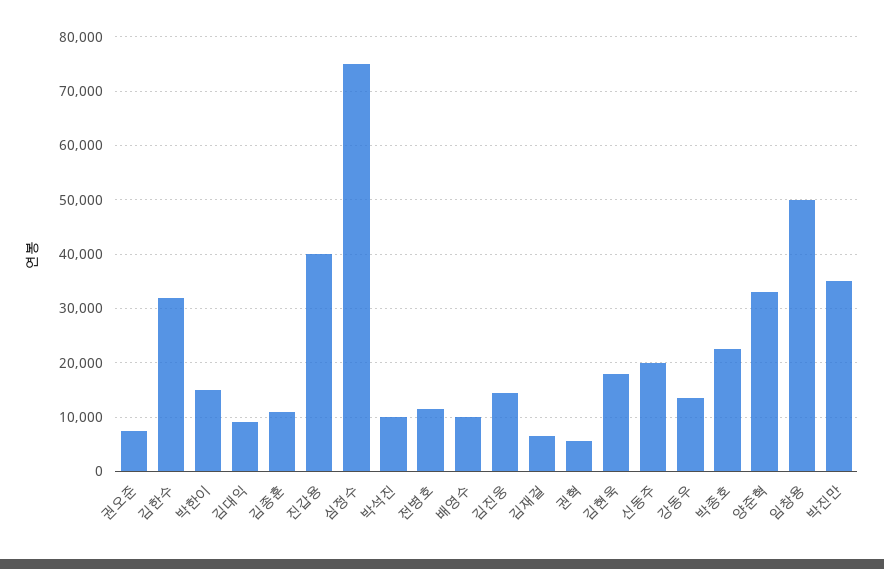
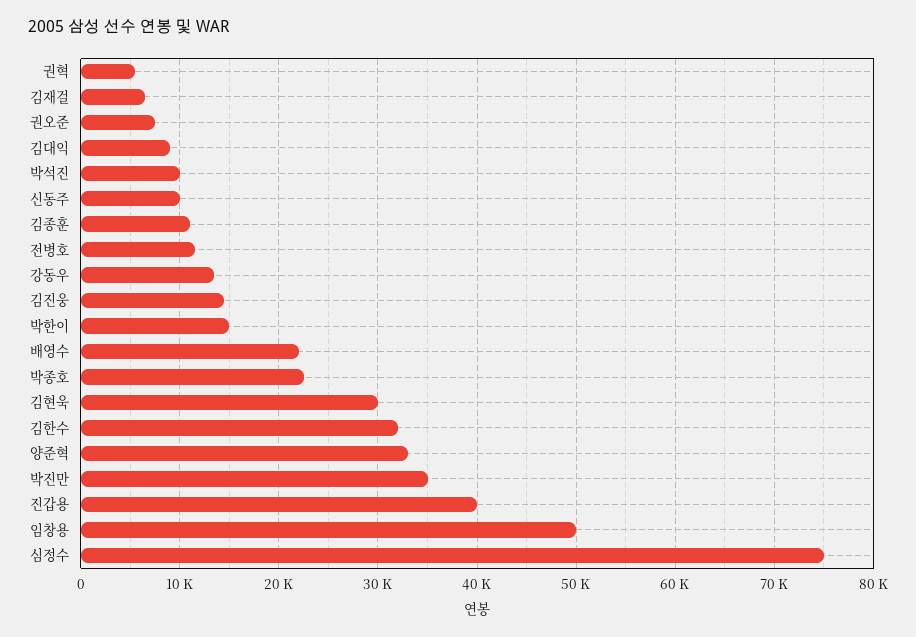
배영수: 10000 -> 22000
김현욱: 18000 -> 30000
신동주: 20000 -> 10000

